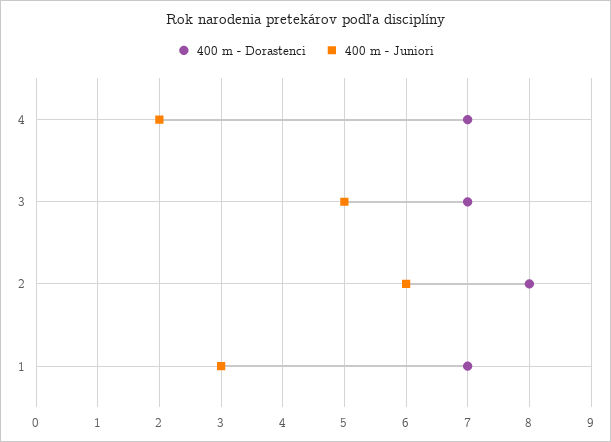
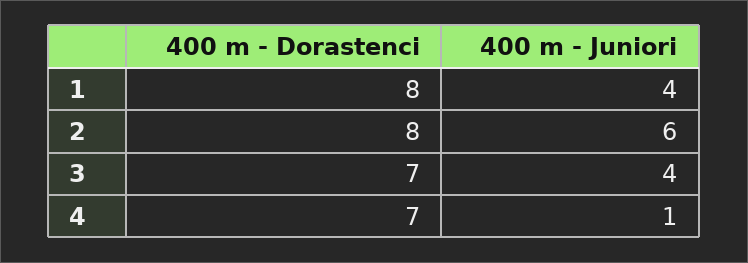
400 m - Juniori, 4: 2 -> 1
400 m - Juniori, 3: 5 -> 4
400 m - Dorastenci, 1: 7 -> 8
400 m - Juniori, 1: 3 -> 4

